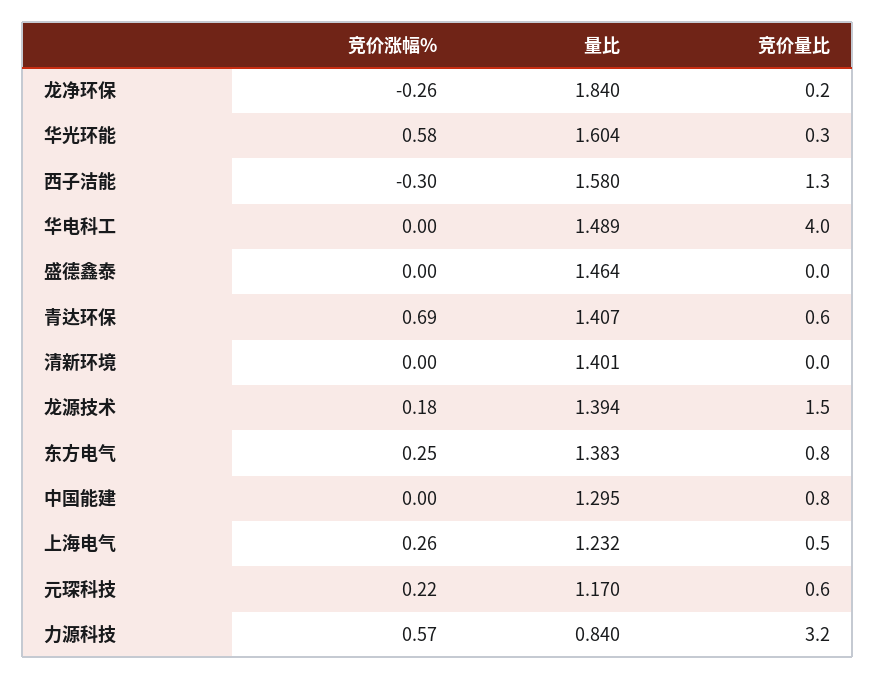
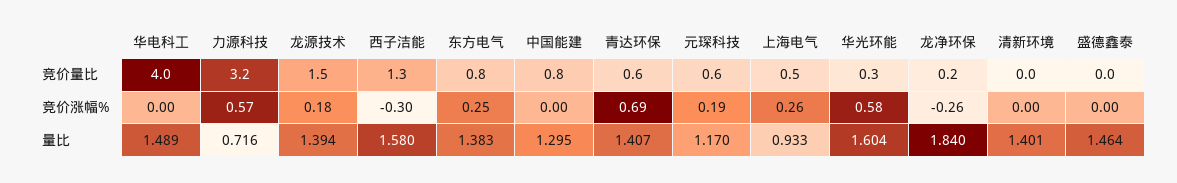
量比, 上海电气: 1.232 -> 0.933
竞价涨幅%, 元琛科技: 0.22 -> 0.19
量比, 力源科技: 0.84 -> 0.716

